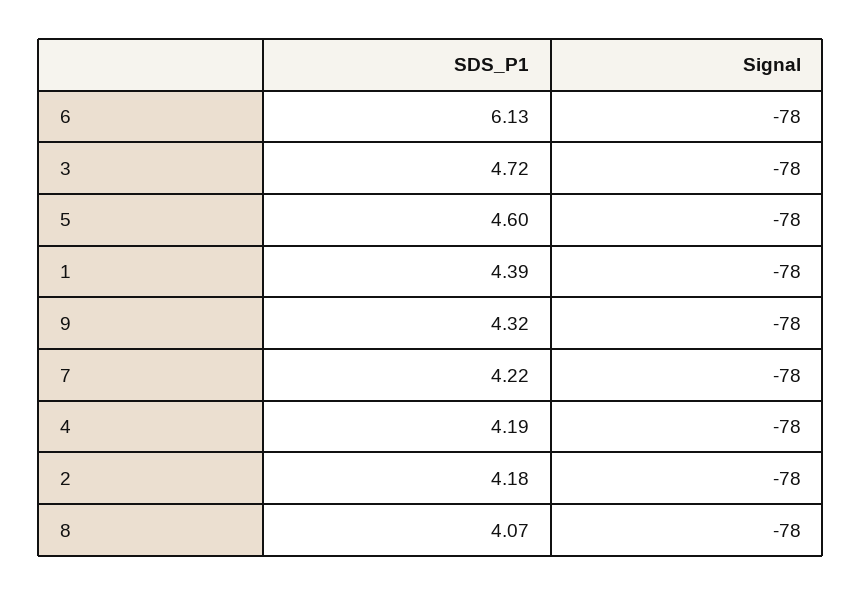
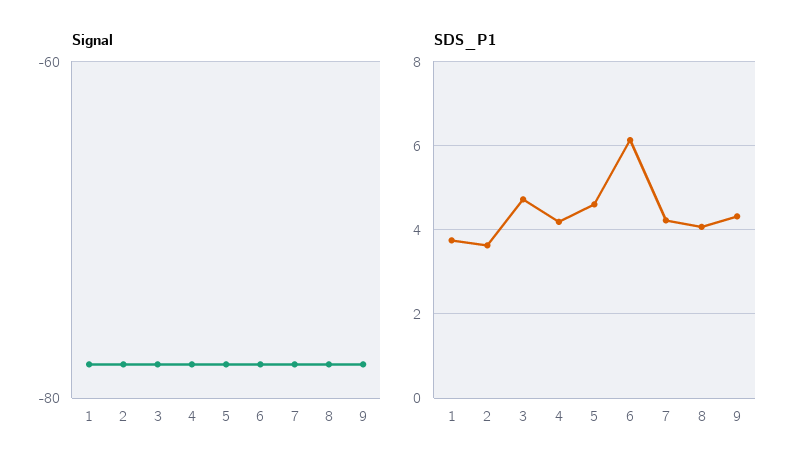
SDS_P1, 1: 4.39 -> 3.8
SDS_P1, 2: 4.18 -> 3.6

